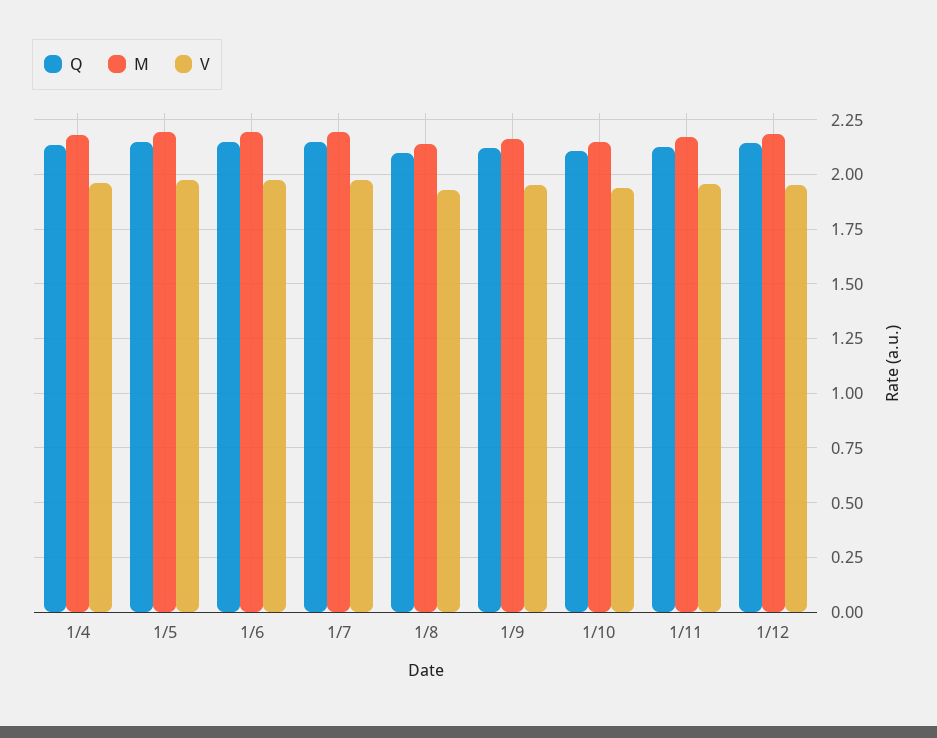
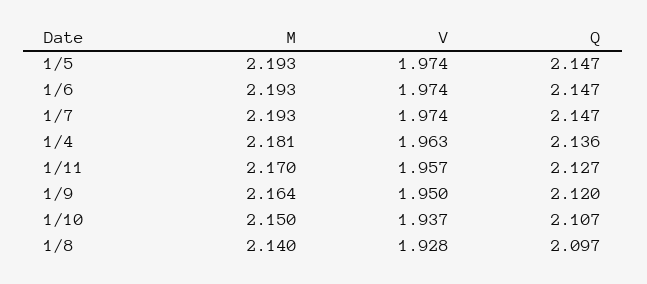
Q, 1/12: 2.15 -> none
M, 1/12: 2.2 -> none
V, 1/12: 1.95 -> none

